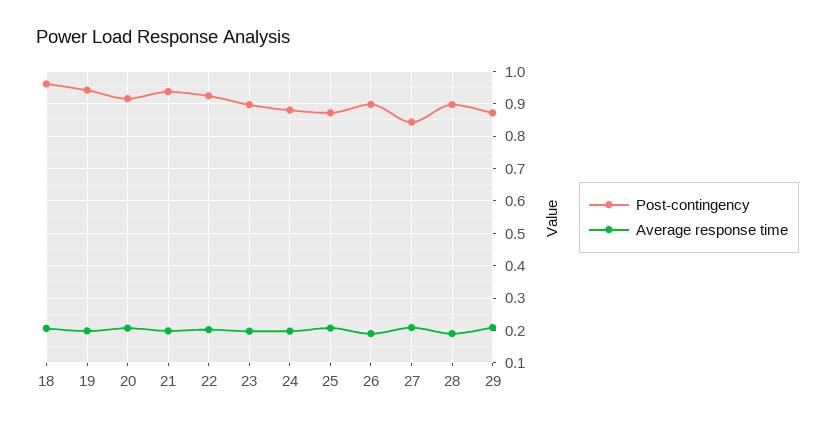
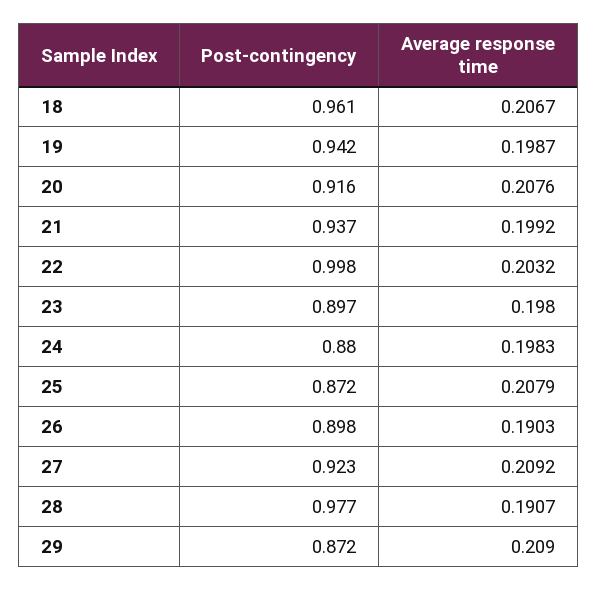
Post-contingency, 22: 0.92 -> 0.998
Post-contingency, 27: 0.84 -> 0.923
Post-contingency, 28: 0.9 -> 0.977

